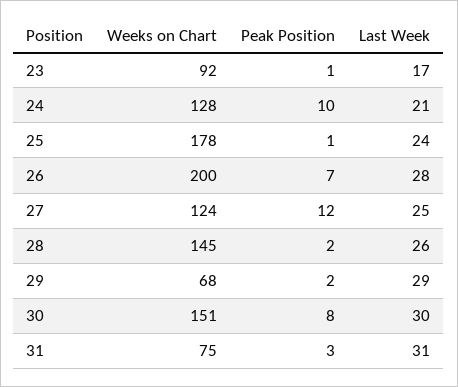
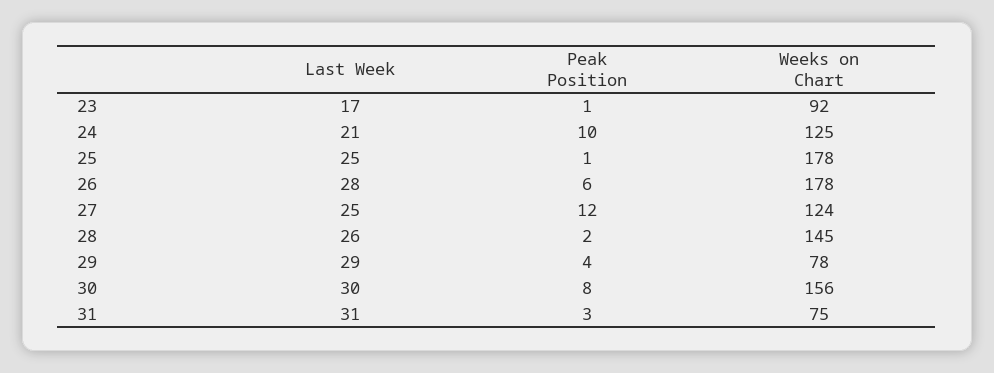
Weeks on Chart, 24: 128 -> 125
Last Week, 25: 24 -> 25
Weeks on Chart, 26: 200 -> 178
Peak Position, 26: 7 -> 6
Weeks on Chart, 29: 68 -> 78
Peak Position, 29: 2 -> 4
Weeks on Chart, 30: 151 -> 156

